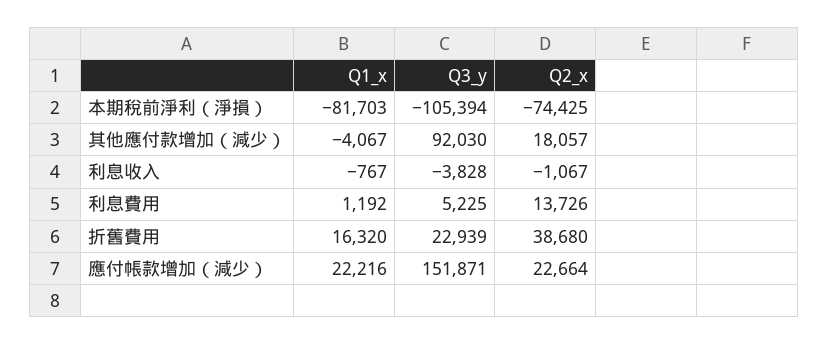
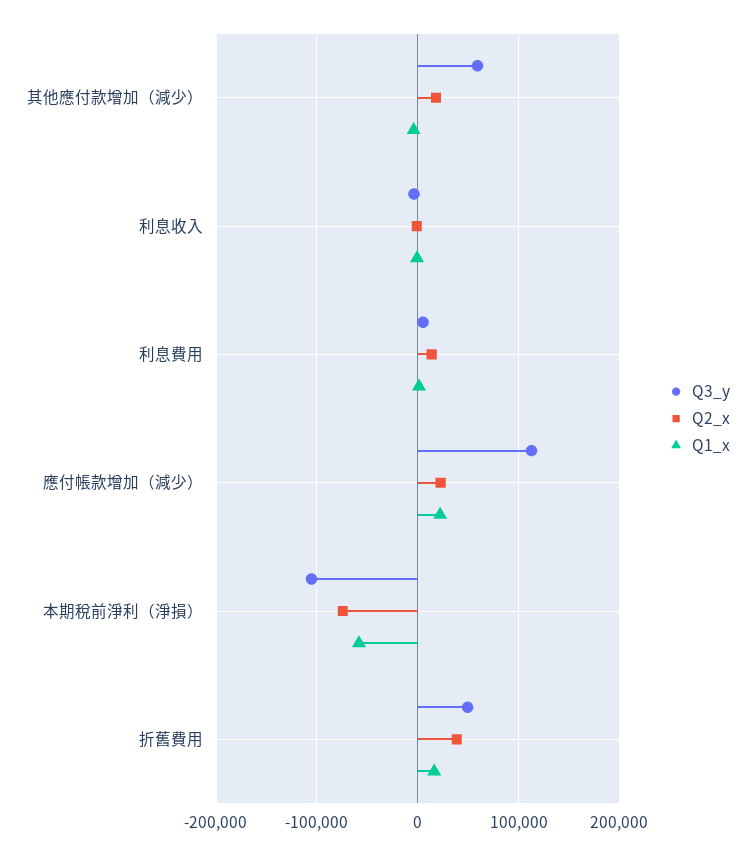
Q1_x, 本期稅前淨利（淨損）: -81703 -> -60000
Q3_y, 其他應付款增加（減少）: 92030 -> 60000
Q3_y, 折舊費用: 22939 -> 50000
Q3_y, 應付帳款增加（減少）: 151871 -> 110000

